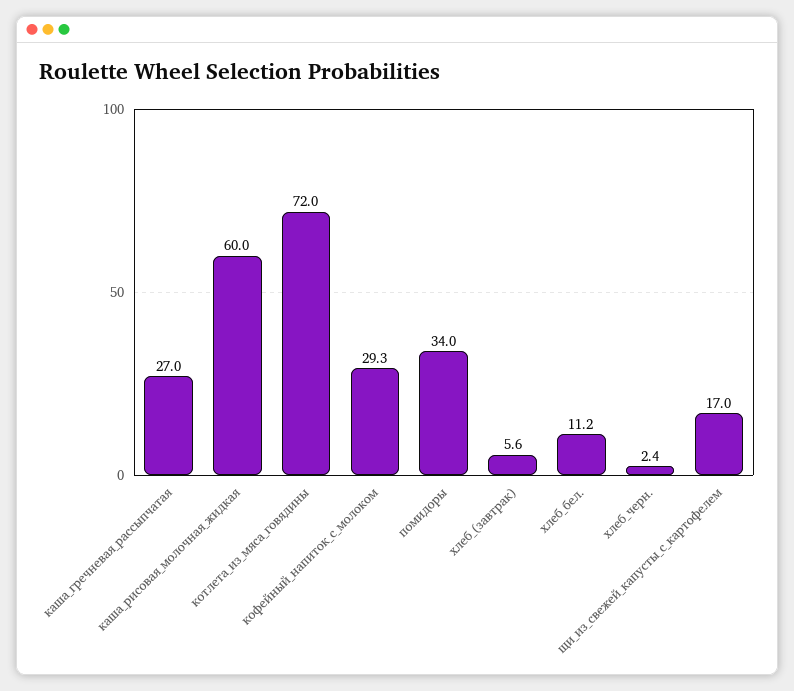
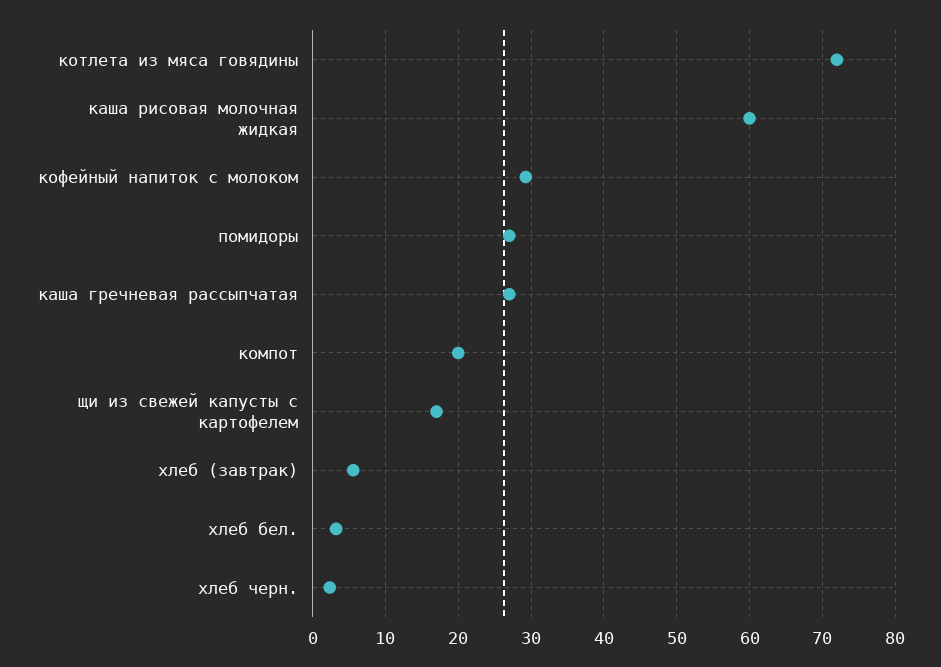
помидоры: 34 -> 27
хлеб_бел.: 11.2 -> 3
компот: none -> 20

